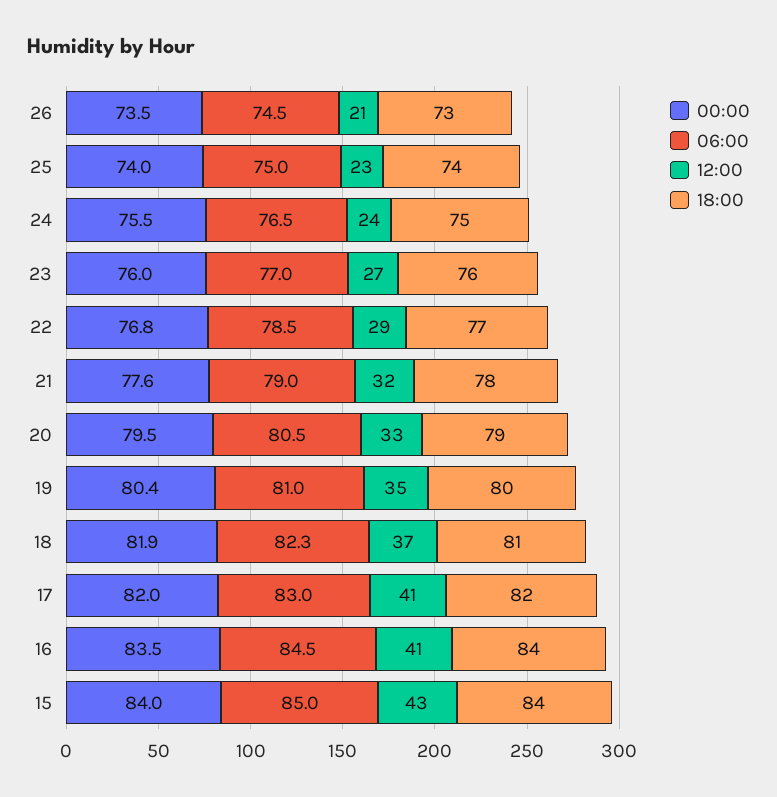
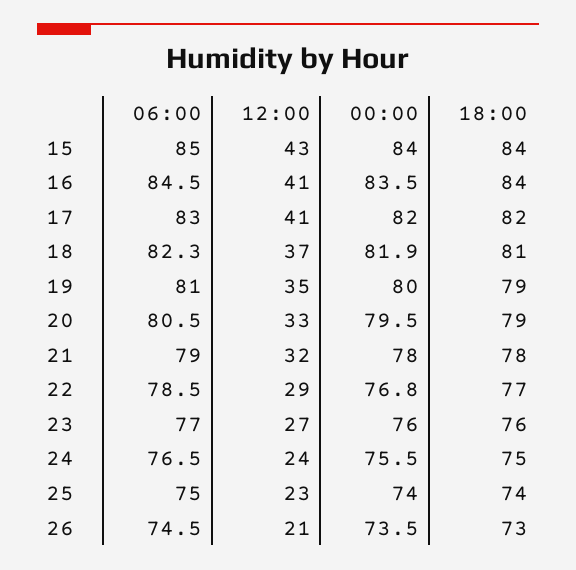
00:00, 21: 77.6 -> 78
00:00, 19: 80.4 -> 80
18:00, 19: 80 -> 79

